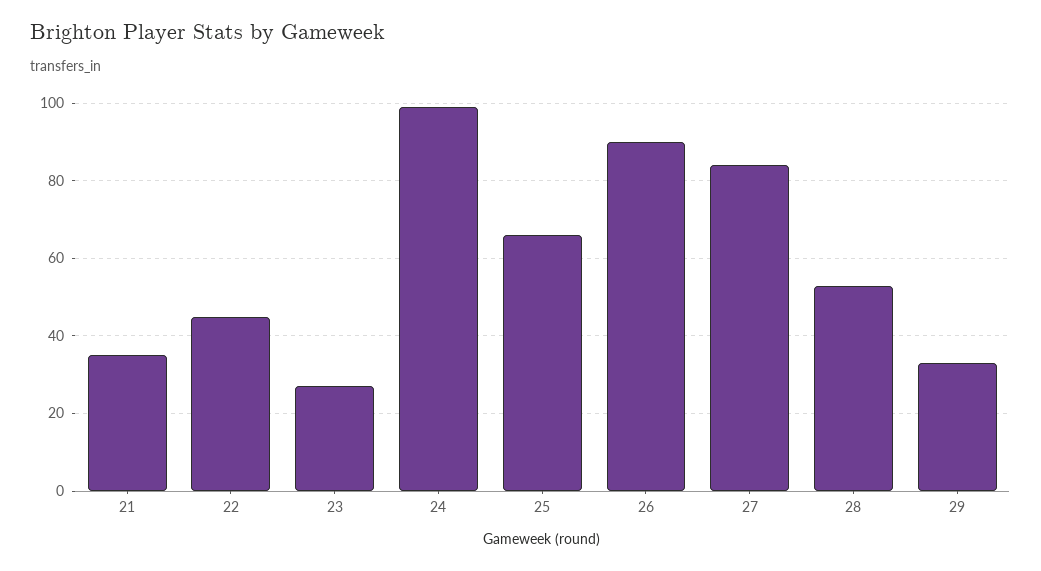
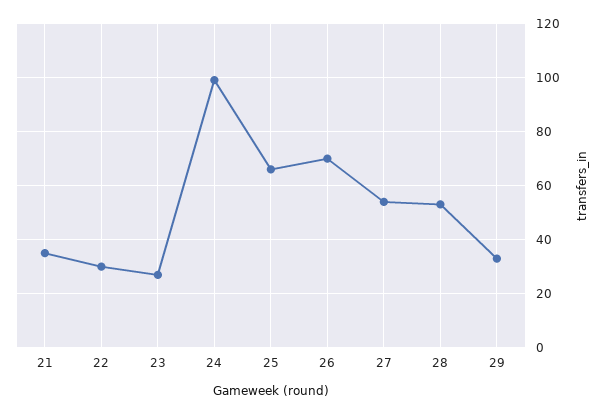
22: 45 -> 30
26: 90 -> 70
27: 85 -> 55

